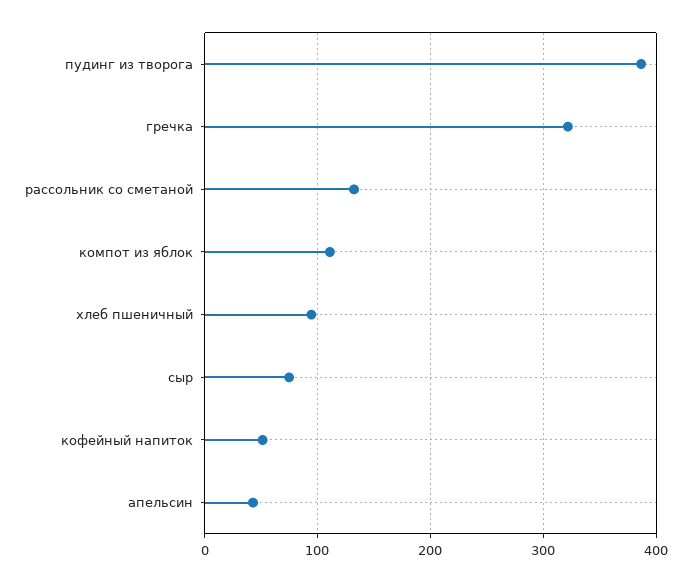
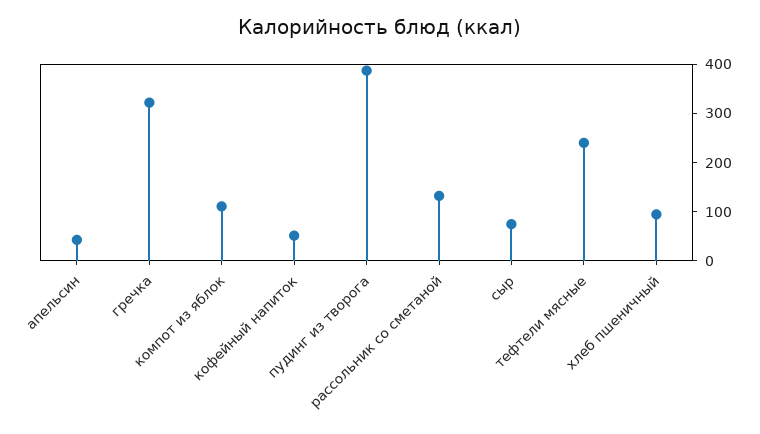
тефтели мясные: none -> 240

